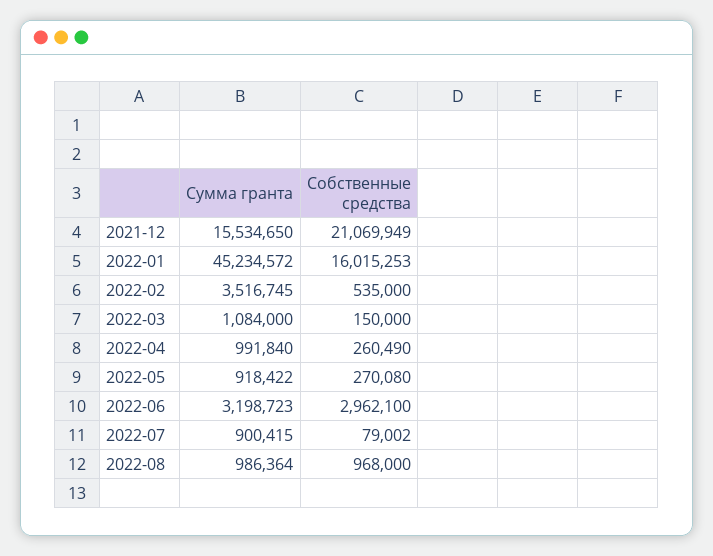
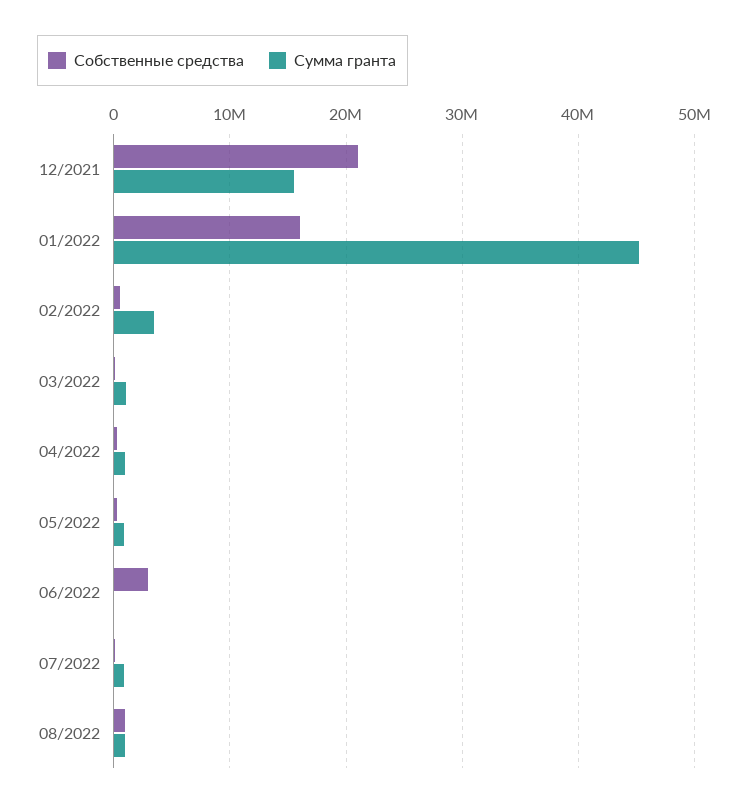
Сумма гранта, 2022-06: 3198723 -> 0

